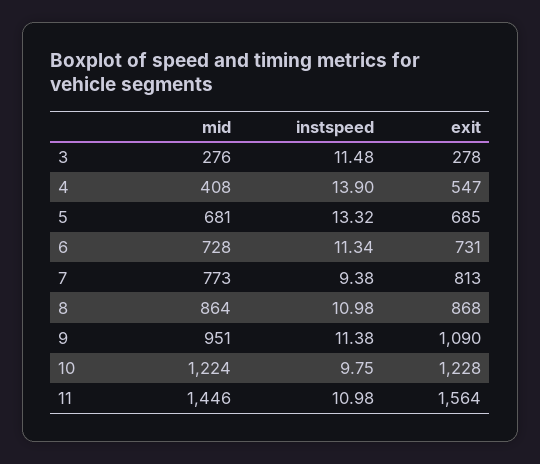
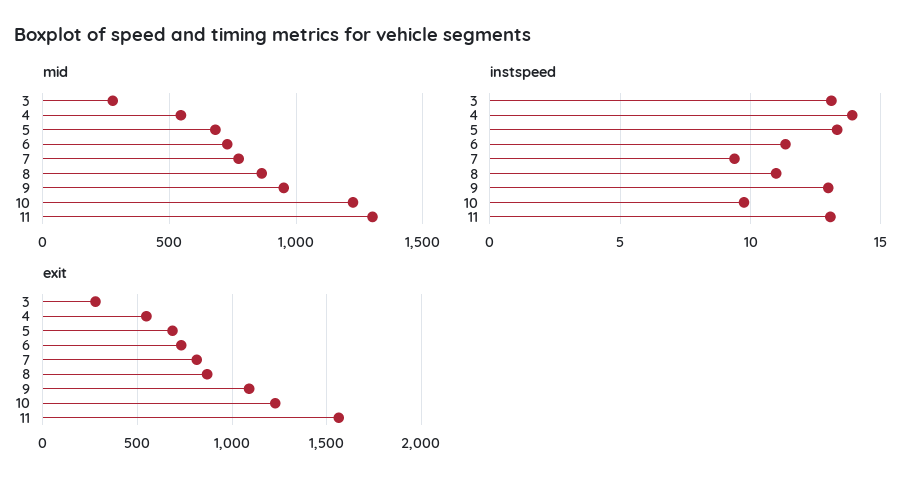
instspeed, 3: 11.48 -> 13
mid, 4: 408 -> 550
instspeed, 9: 11.38 -> 13
mid, 11: 1446 -> 1300
instspeed, 11: 10.98 -> 13

